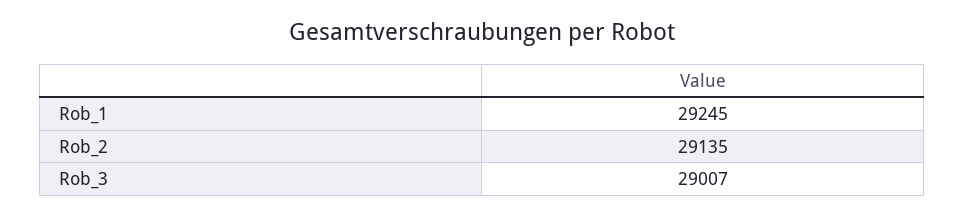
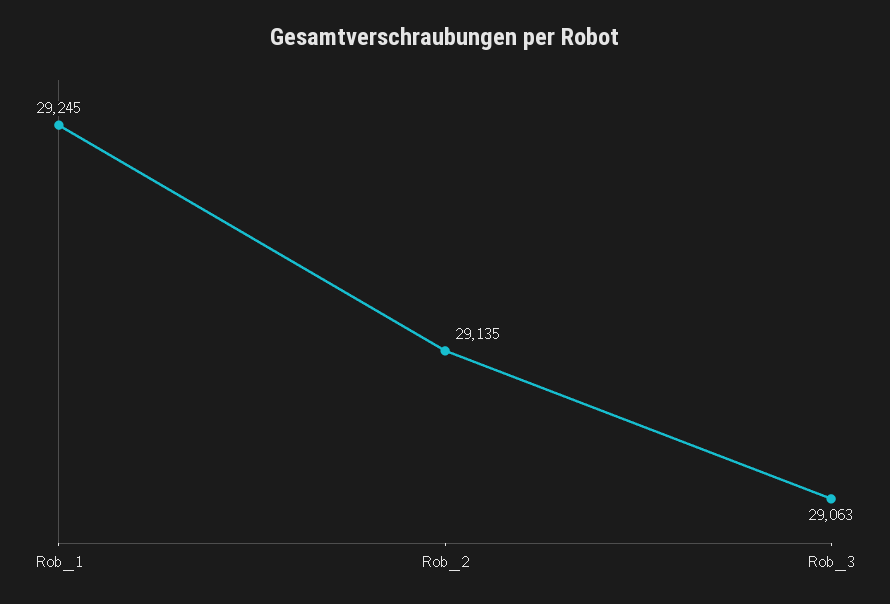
Rob_3: 29007 -> 29063

